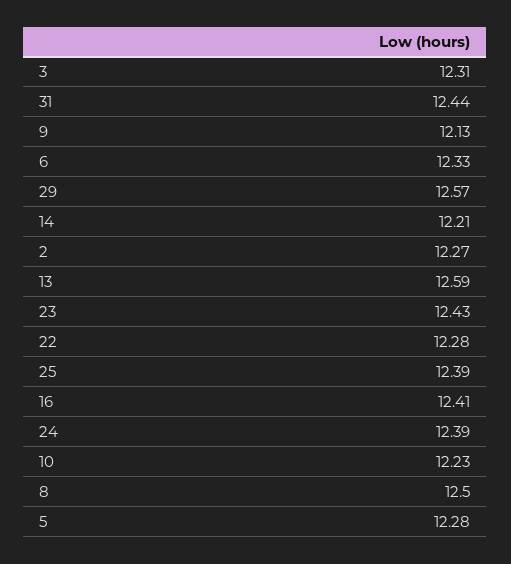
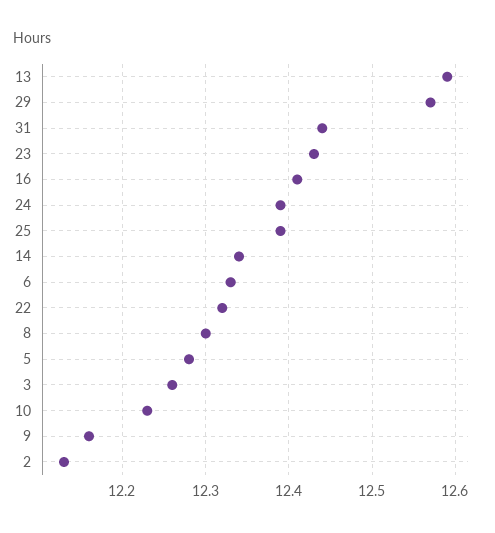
3: 12.31 -> 12.26
9: 12.13 -> 12.16
14: 12.21 -> 12.34
2: 12.27 -> 12.13
22: 12.28 -> 12.32
8: 12.5 -> 12.3

